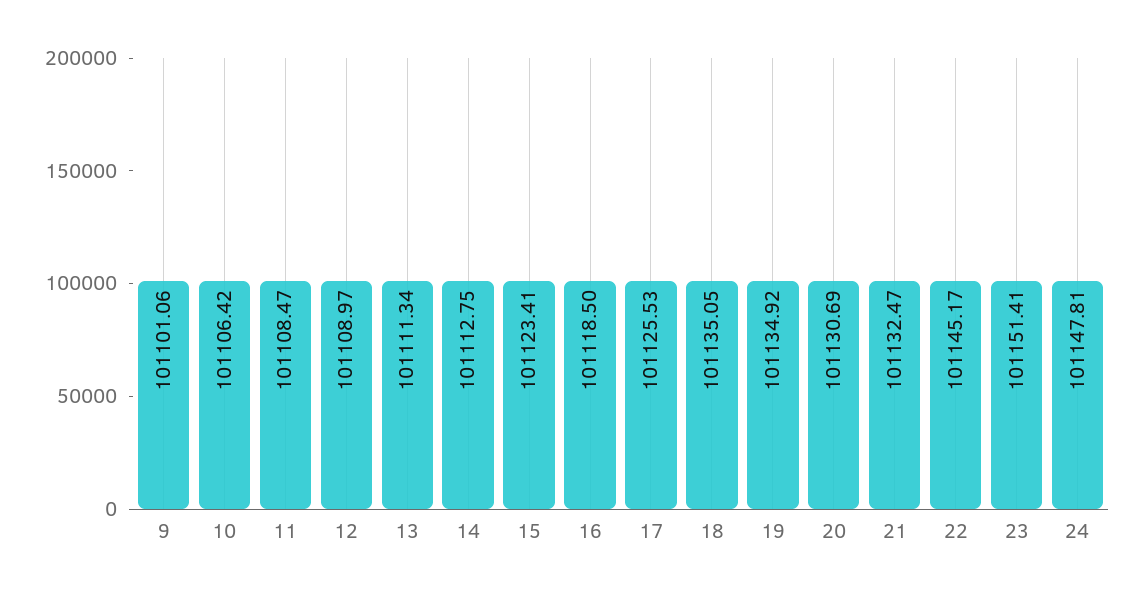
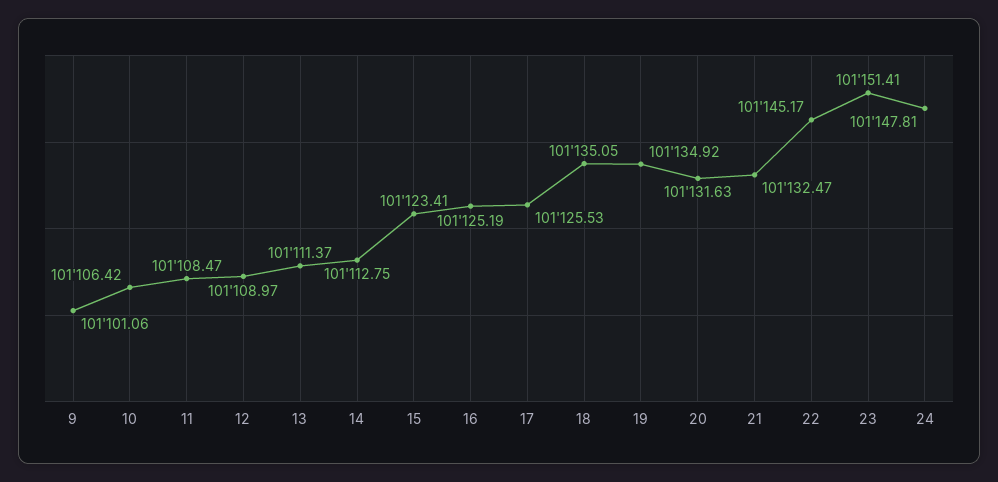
13: 101111.34 -> 101111.37
16: 101118.5 -> 101125.19
20: 101130.69 -> 101131.63

